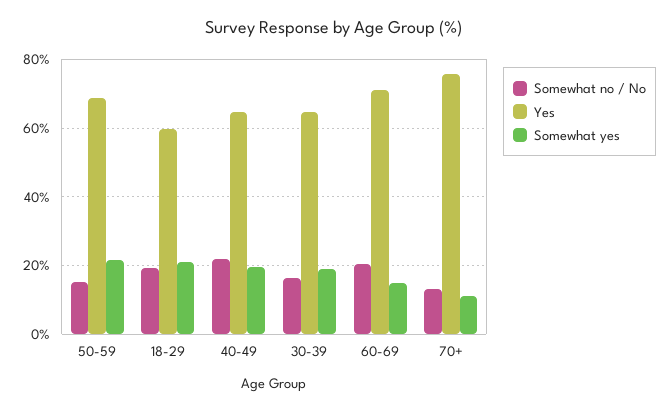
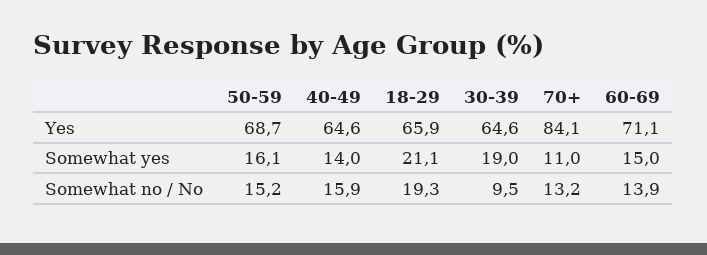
Somewhat yes, 50-59: 22 -> 16.1
Yes, 18-29: 60 -> 65.9
Somewhat no / No, 40-49: 22 -> 15.9
Somewhat yes, 40-49: 20 -> 14
Somewhat no / No, 30-39: 16 -> 9.5
Somewhat no / No, 60-69: 20 -> 13.9
Yes, 70+: 76 -> 84.1

